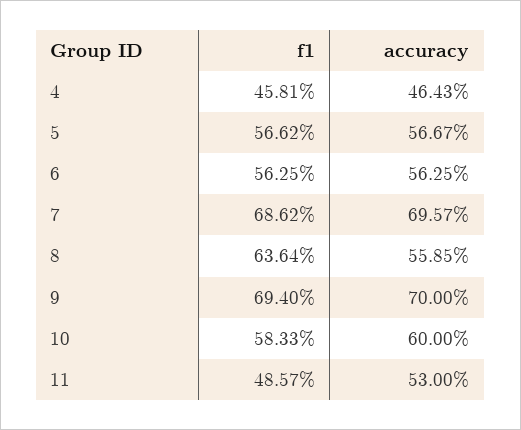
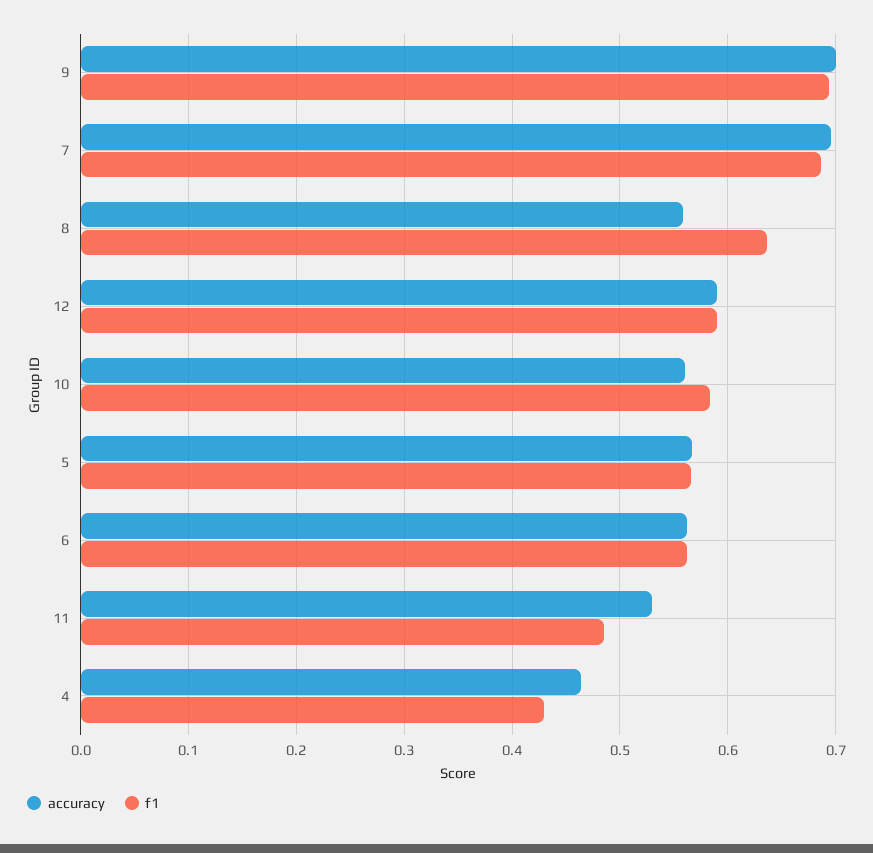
f1, 4: 0.4581 -> 0.43
accuracy, 10: 0.6 -> 0.56
accuracy, 12: none -> 0.59
f1, 12: none -> 0.59

